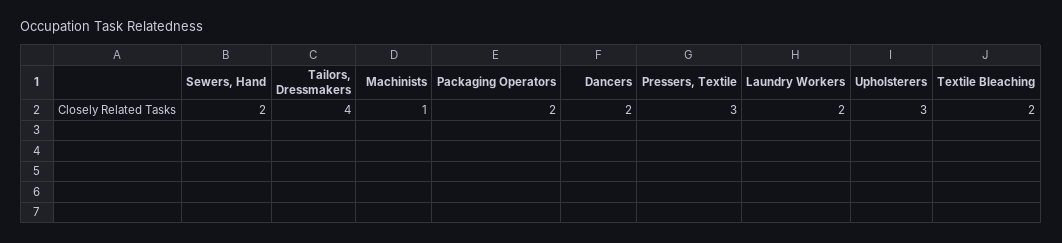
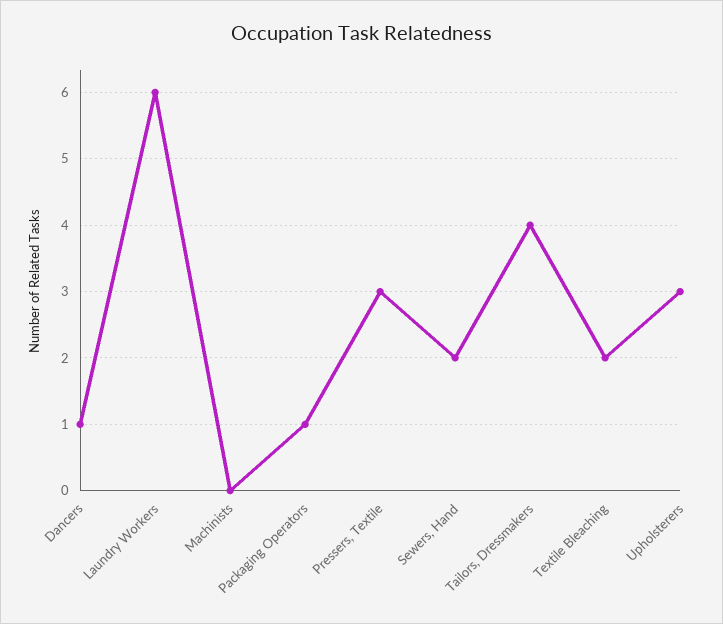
Machinists: 1 -> 0
Packaging Operators: 2 -> 1
Dancers: 2 -> 1
Laundry Workers: 2 -> 6

